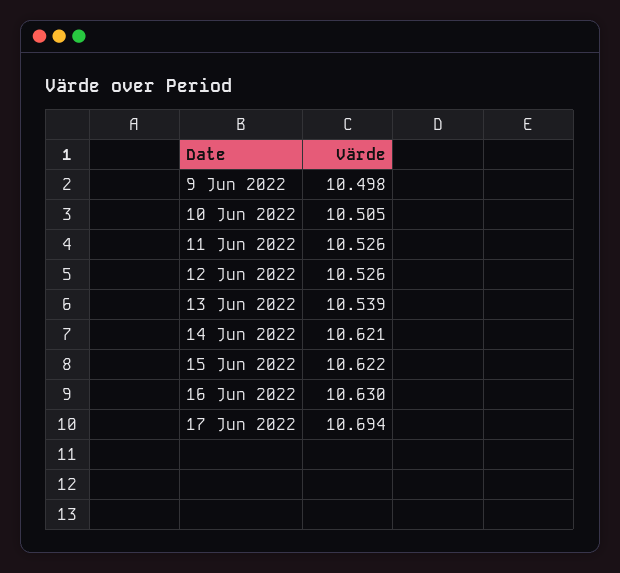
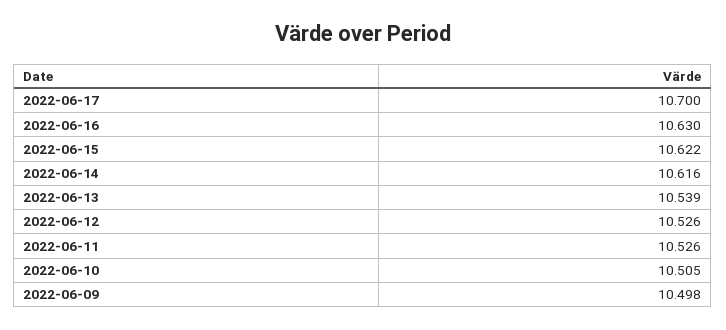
14 Jun 2022: 10.621 -> 10.616
17 Jun 2022: 10.694 -> 10.7

